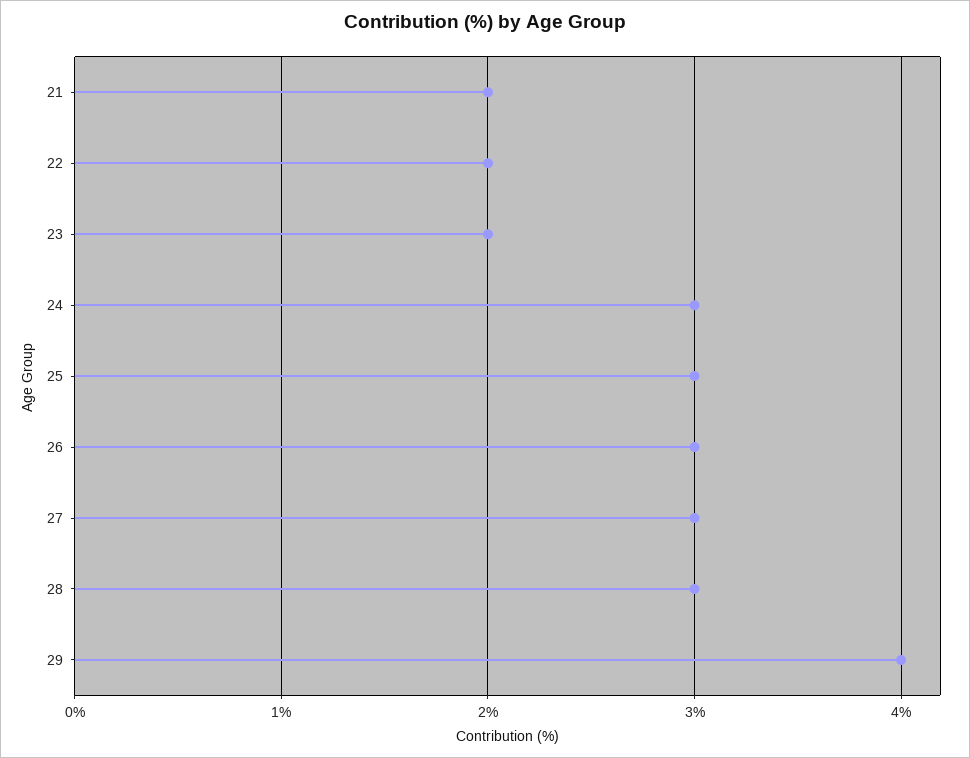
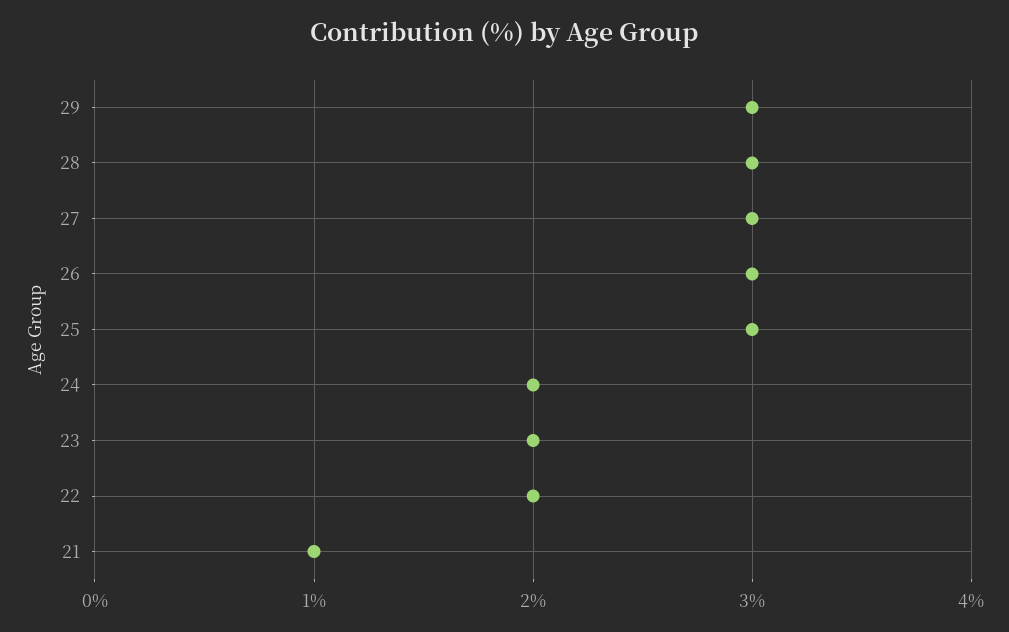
21: 2 -> 1
24: 3 -> 2
29: 4 -> 3

